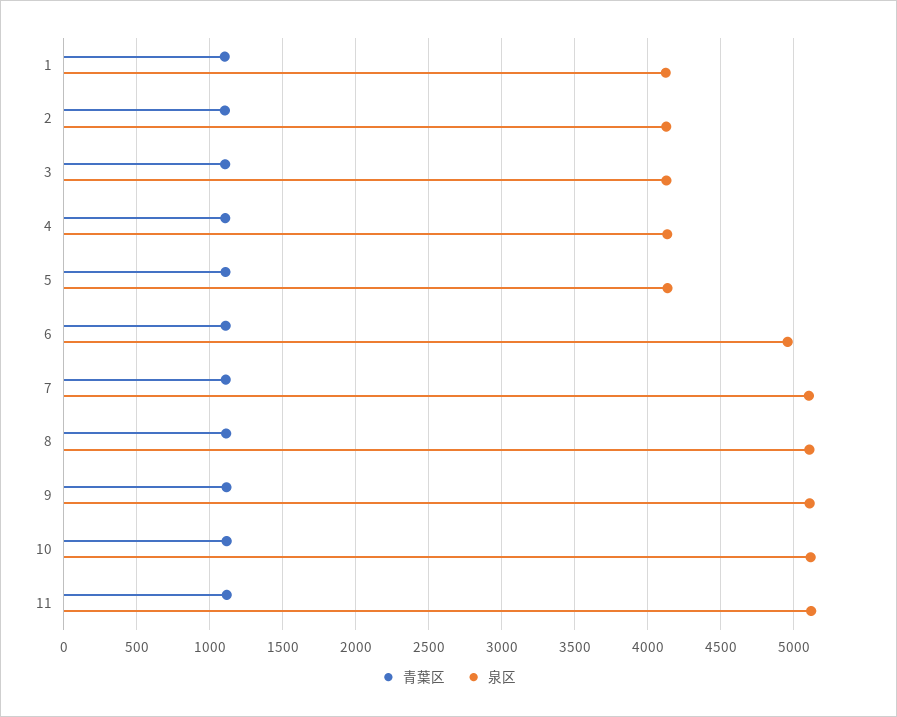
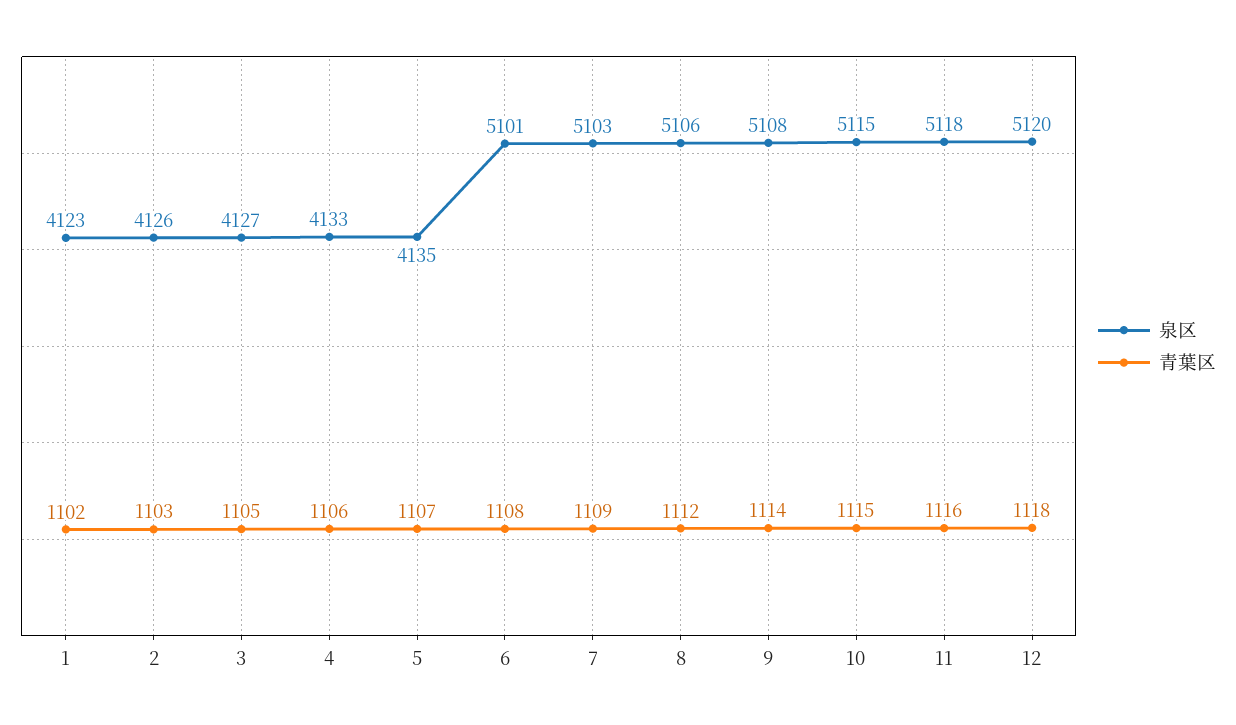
泉区, 6: 4950 -> 5101
泉区, 12: none -> 5120
青葉区, 12: none -> 1118

